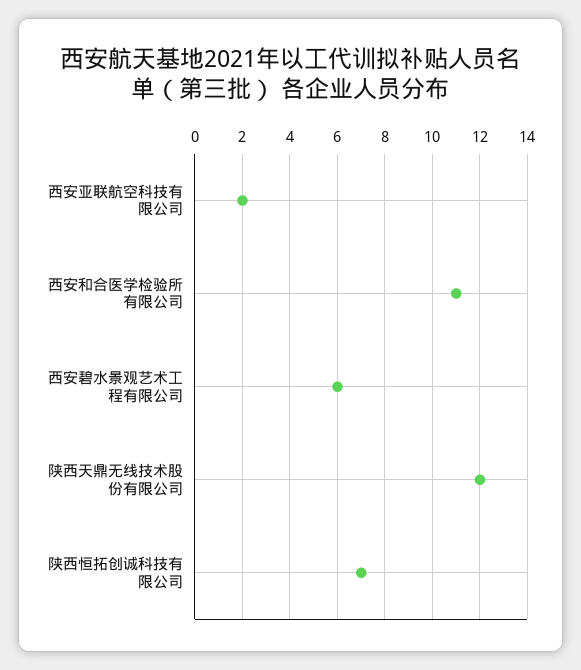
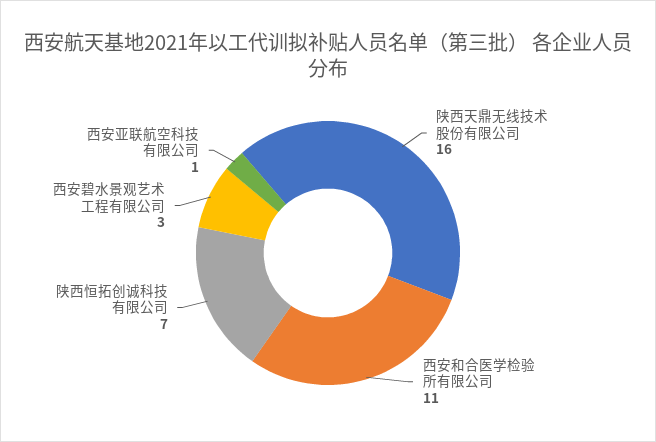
西安亚联航空科技有限公司: 2 -> 1
西安碧水景观艺术工程有限公司: 6 -> 3
陕西天鼎无线技术股份有限公司: 12 -> 16

